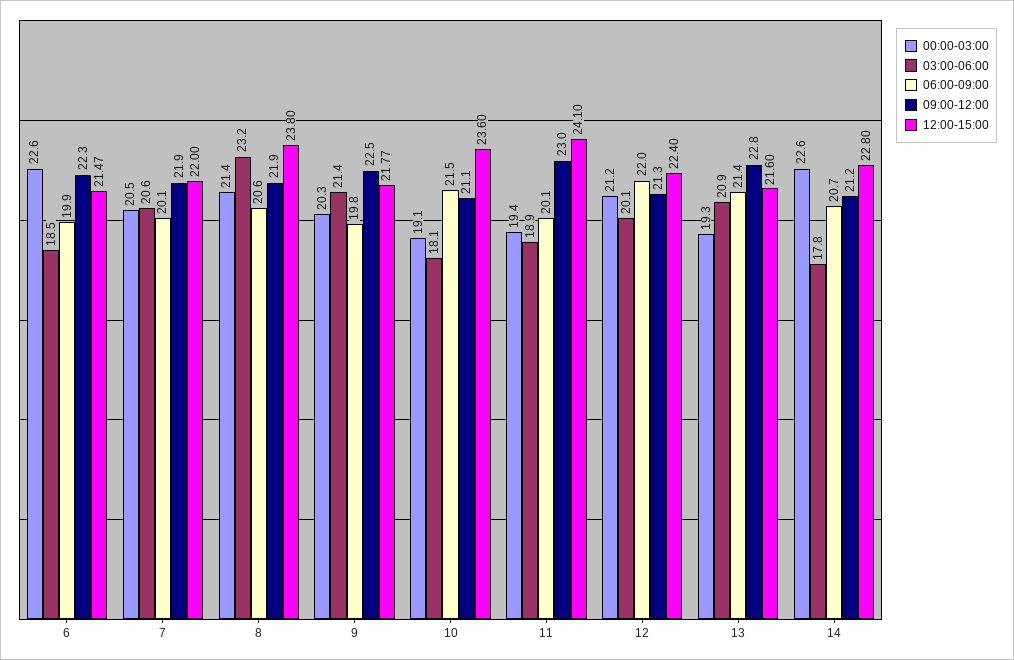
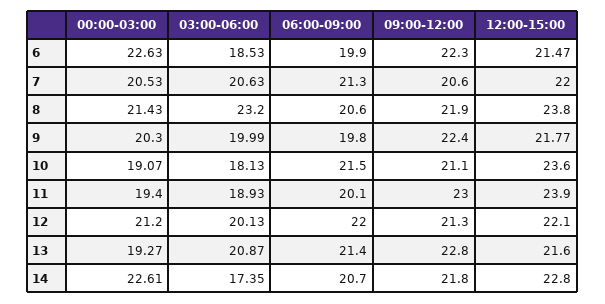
06:00-09:00, 7: 20.1 -> 21.3
09:00-12:00, 7: 21.9 -> 20.6
03:00-06:00, 9: 21.4 -> 19.99
09:00-12:00, 9: 22.5 -> 22.4
12:00-15:00, 11: 24.1 -> 23.9
12:00-15:00, 12: 22.4 -> 22.1
03:00-06:00, 14: 17.8 -> 17.35
09:00-12:00, 14: 21.2 -> 21.8

